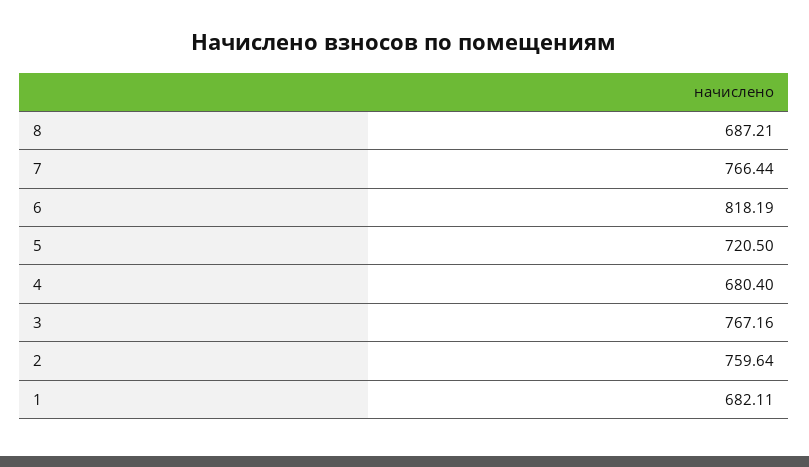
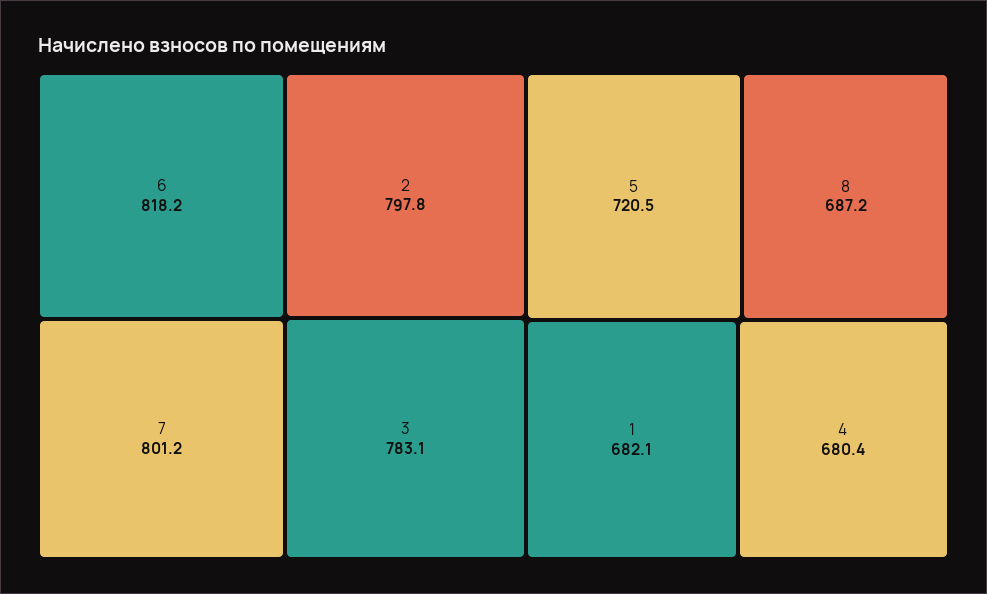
7: 766.44 -> 801.2
3: 767.16 -> 783.1
2: 759.64 -> 797.8

